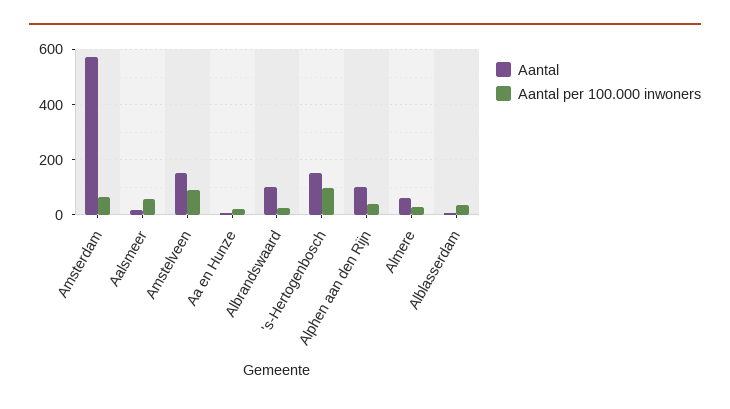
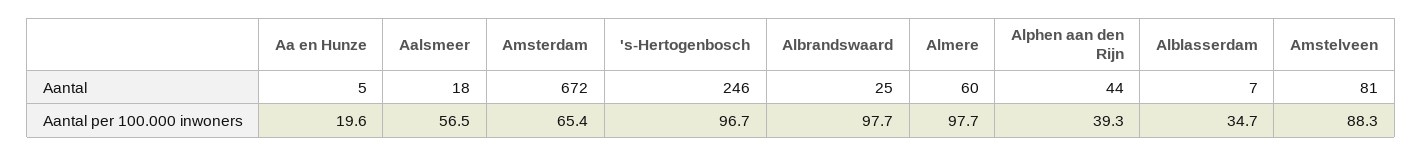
Aantal, Amsterdam: 575 -> 672
Aantal, Amstelveen: 150 -> 81
Aantal, Albrandswaard: 100 -> 25
Aantal per 100.000 inwoners, Albrandswaard: 25 -> 97.7
Aantal, 's-Hertogenbosch: 150 -> 246
Aantal, Alphen aan den Rijn: 100 -> 44
Aantal per 100.000 inwoners, Almere: 25 -> 97.7

